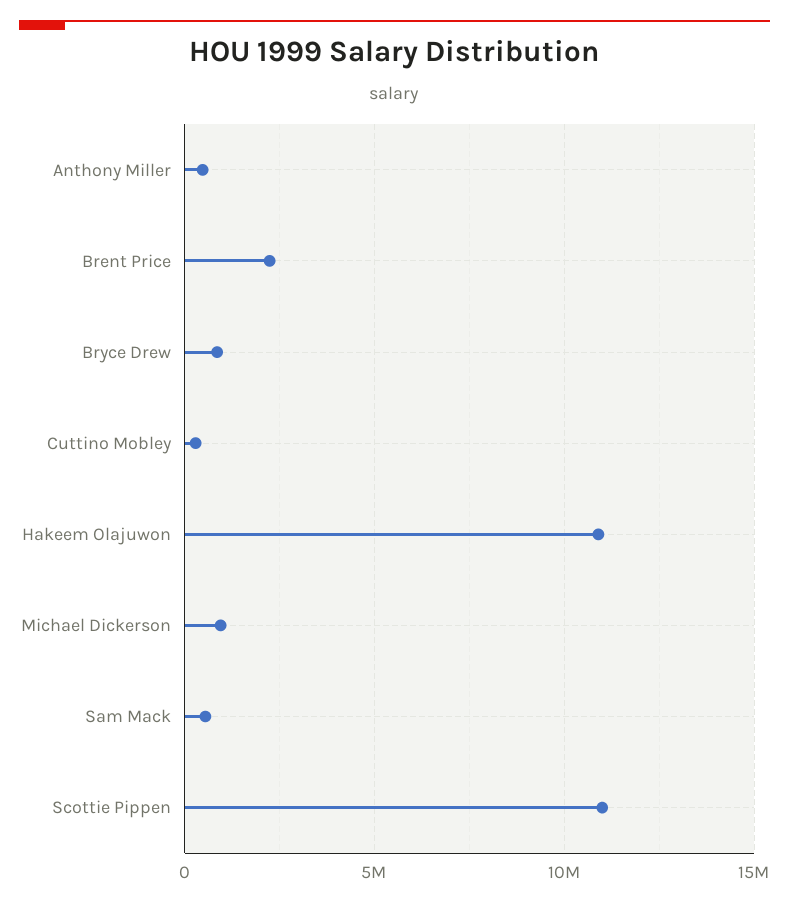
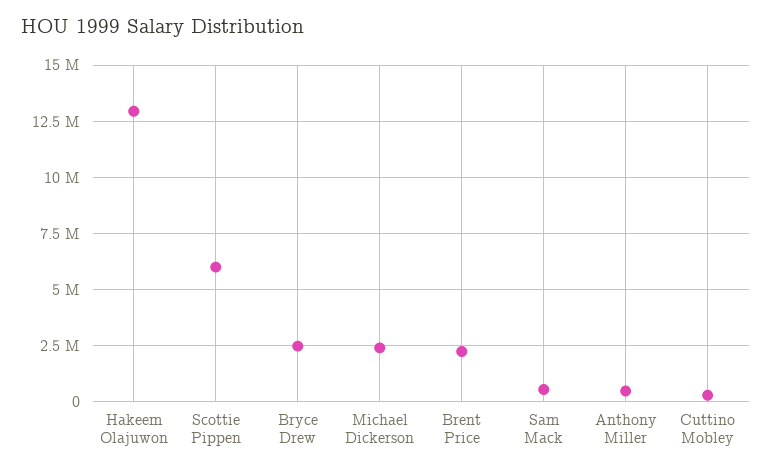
Bryce Drew: 1000000 -> 2500000
Hakeem Olajuwon: 11000000 -> 13000000
Michael Dickerson: 1000000 -> 2500000
Scottie Pippen: 11000000 -> 6000000

